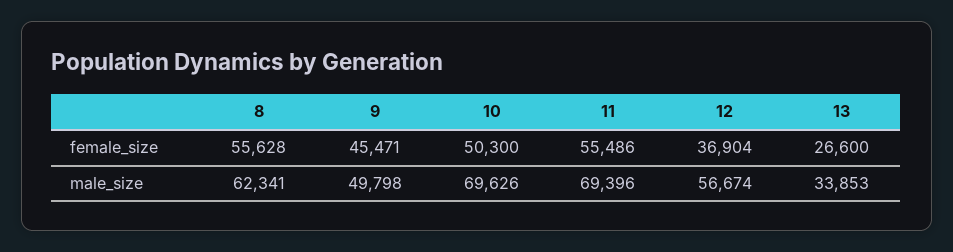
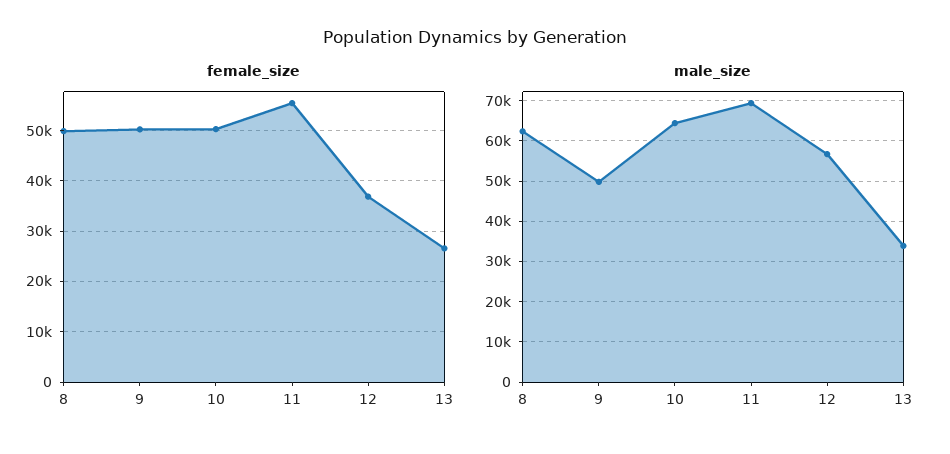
female_size, 8: 55628 -> 50000
female_size, 9: 45471 -> 50000
male_size, 10: 69626 -> 64000

